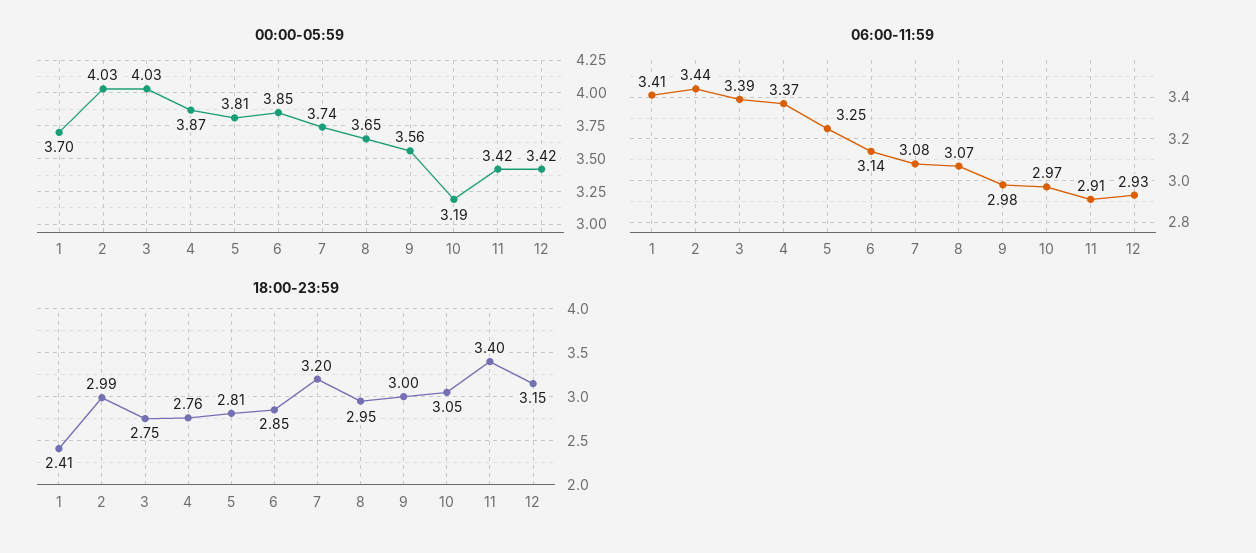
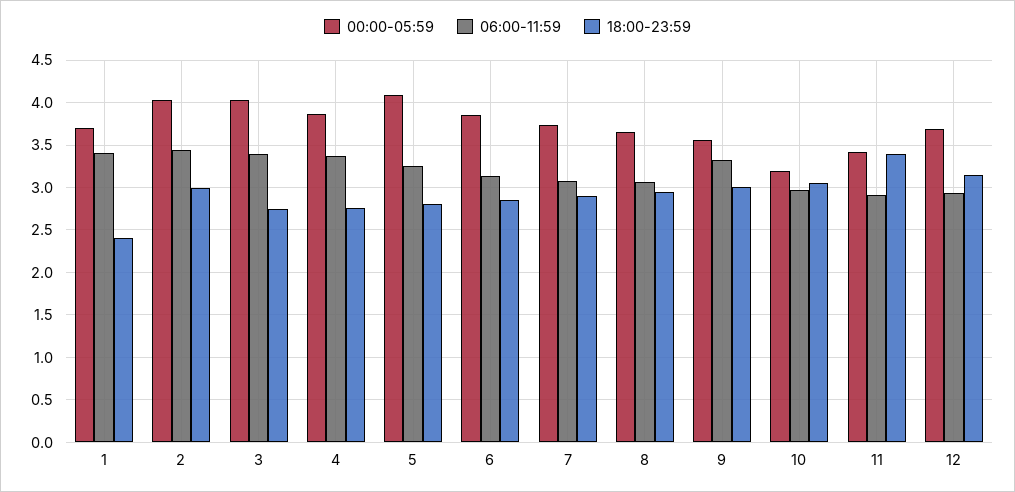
00:00-05:59, 5: 3.81 -> 4.1
00:00-05:59, 12: 3.42 -> 3.7
06:00-11:59, 9: 2.98 -> 3.3
18:00-23:59, 7: 3.2 -> 2.9

